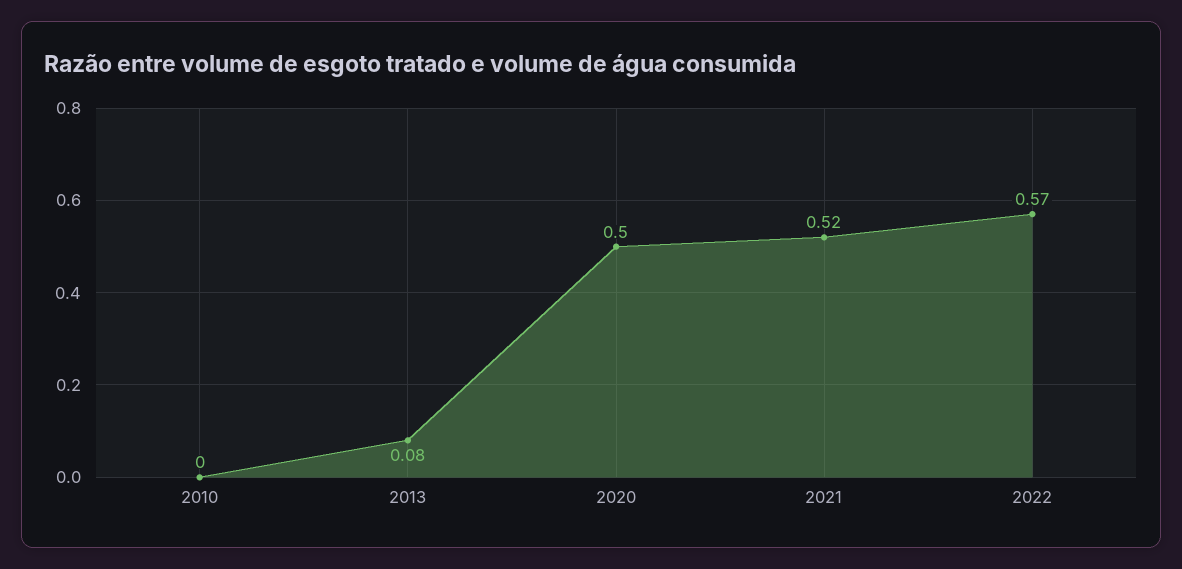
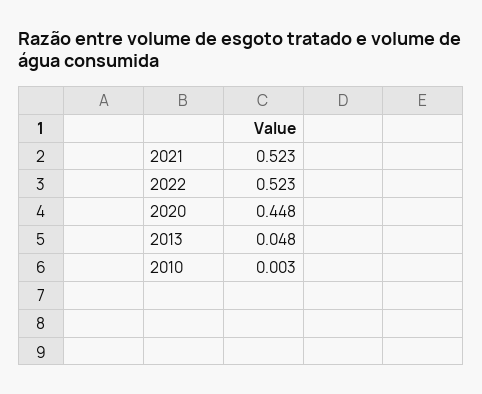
2013: 0.08 -> 0.048
2020: 0.5 -> 0.448
2022: 0.57 -> 0.523

